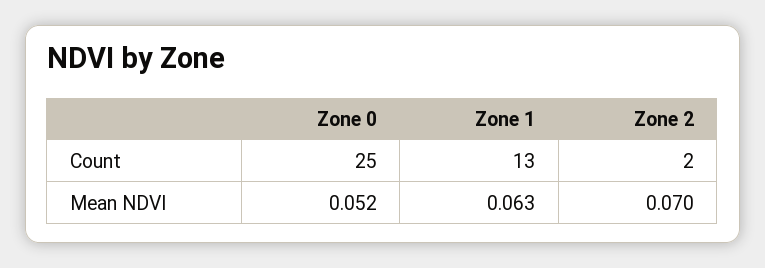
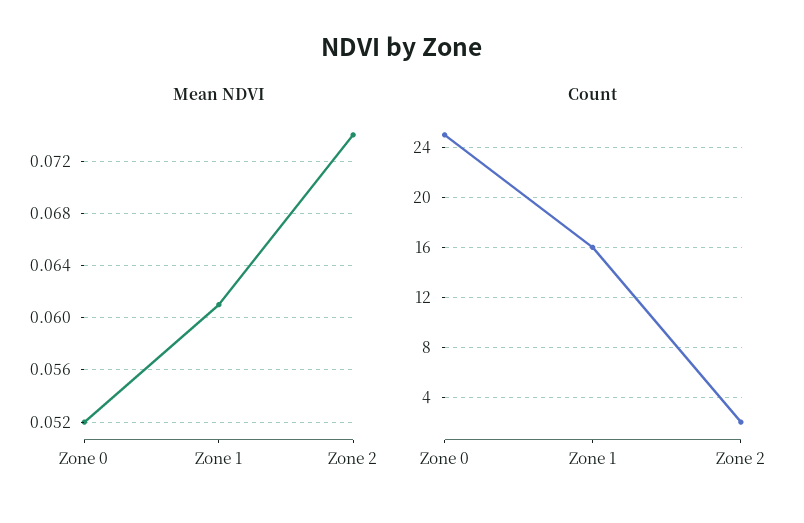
Count, Zone 1: 13 -> 16
Mean NDVI, Zone 1: 0.063 -> 0.061
Mean NDVI, Zone 2: 0.07 -> 0.074

